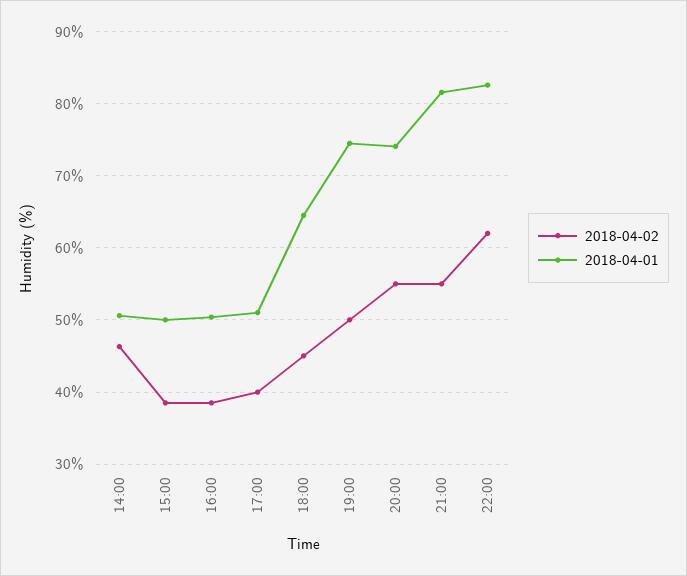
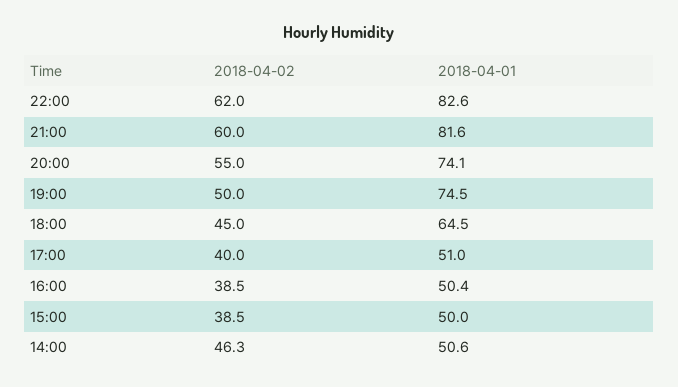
2018-04-02, 21:00: 55 -> 60

